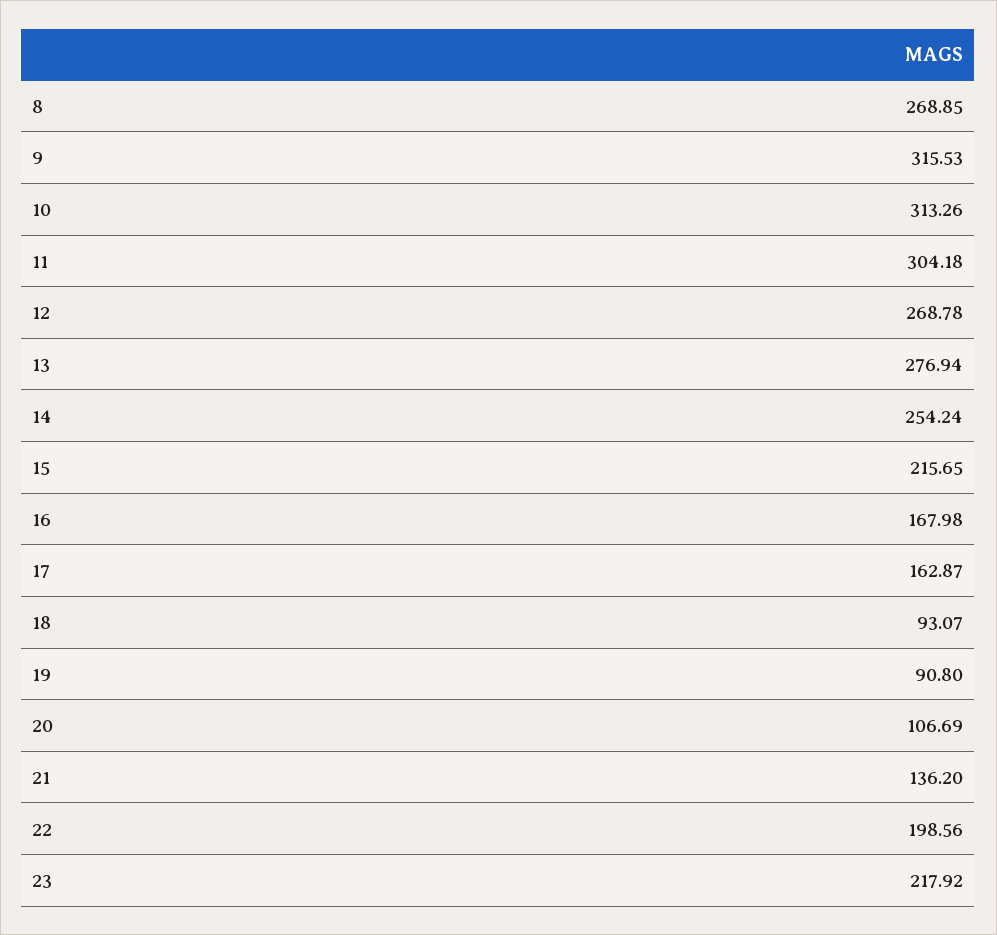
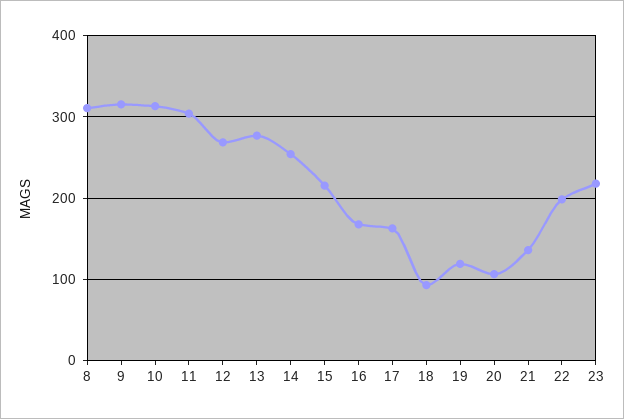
8: 268.85 -> 310
19: 90.8 -> 120

